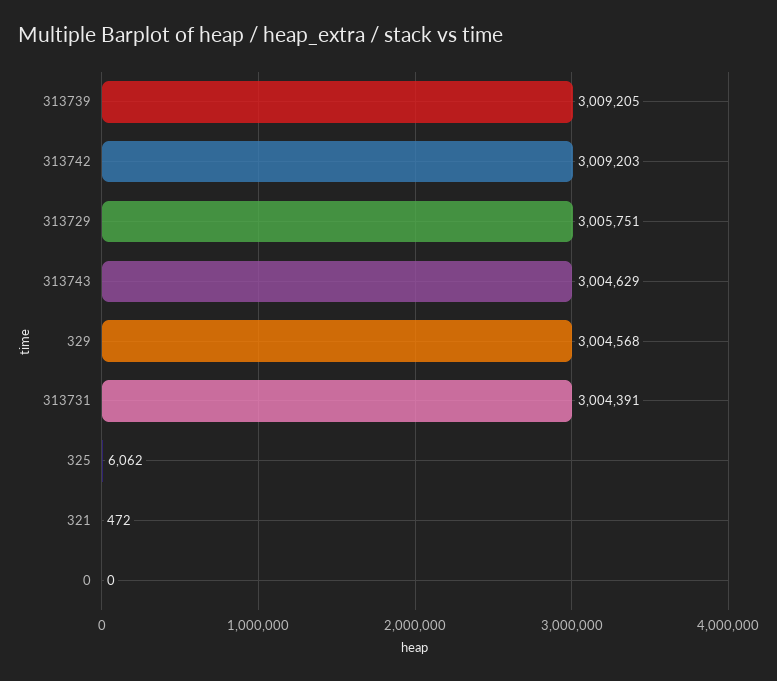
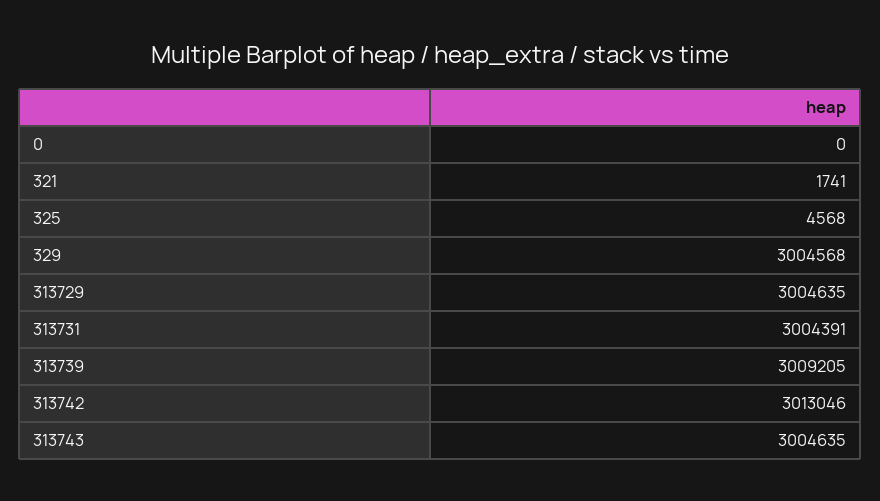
313742: 3009203 -> 3013046
313729: 3005751 -> 3004635
313743: 3004629 -> 3004635
325: 6062 -> 4568
321: 472 -> 1741

